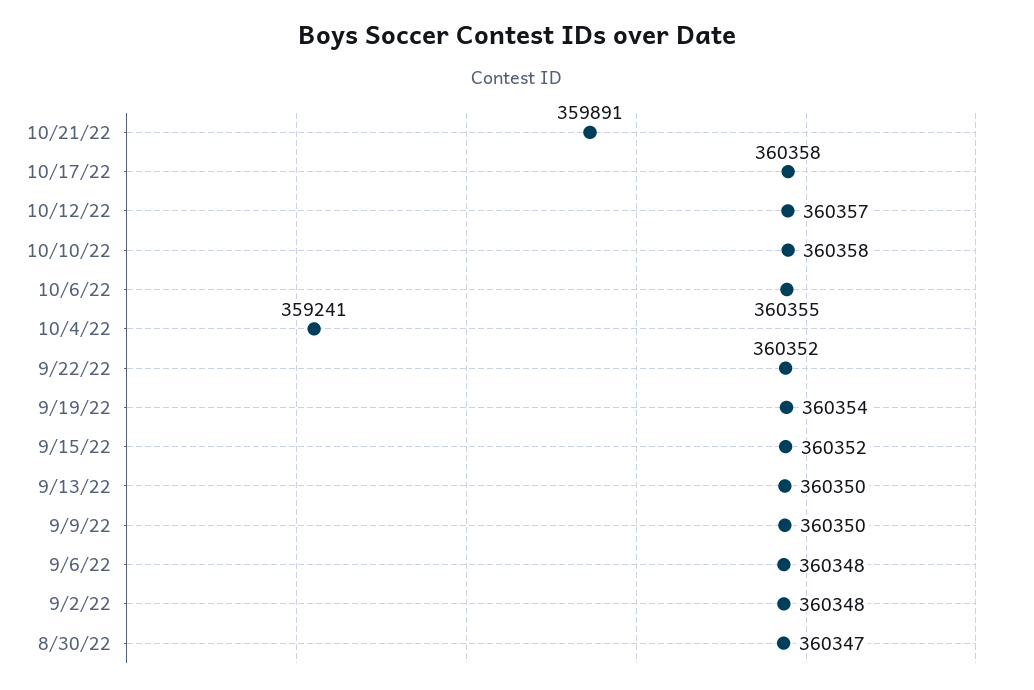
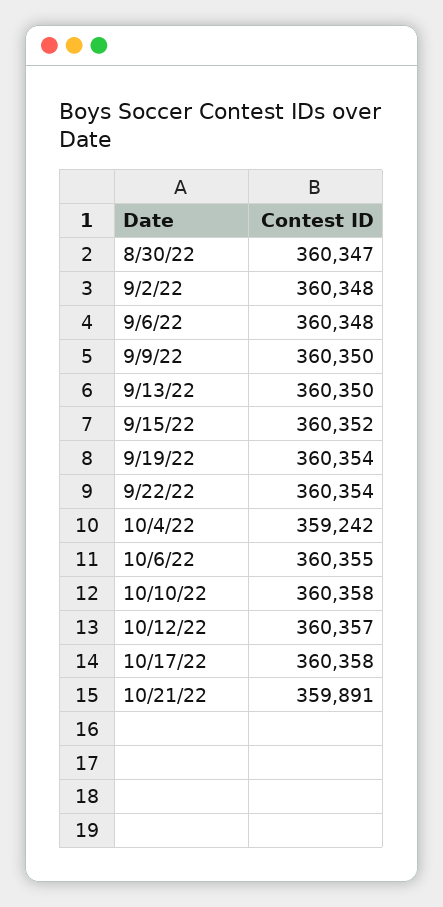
10/4/22: 359241 -> 359242
9/22/22: 360352 -> 360354

